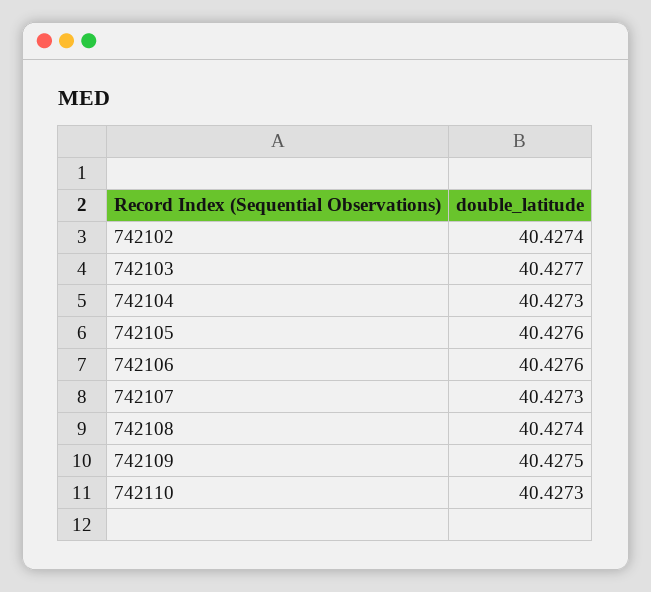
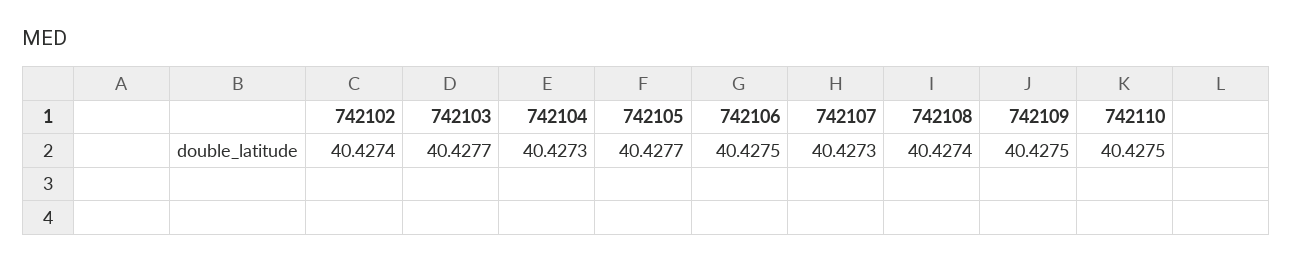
742105: 40.4276 -> 40.4277
742106: 40.4276 -> 40.4275
742110: 40.4273 -> 40.4275

